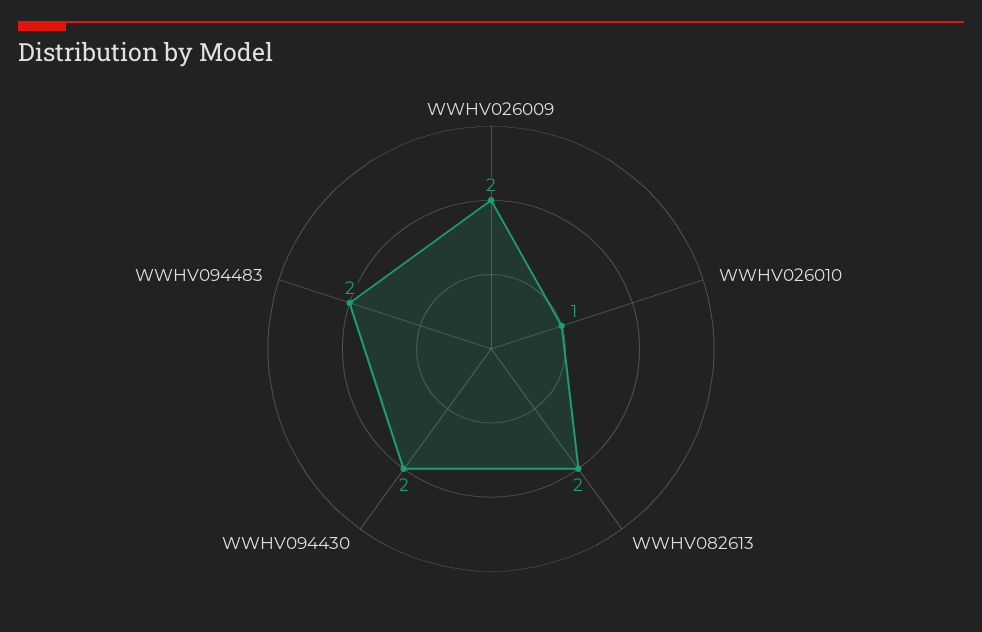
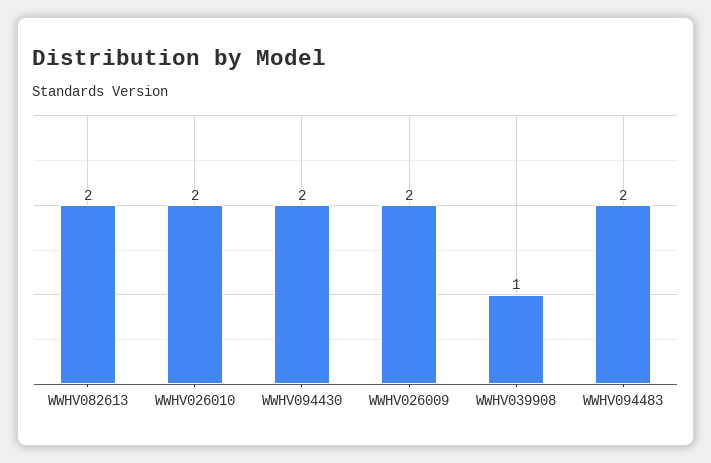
WWHV026010: 1 -> 2
WWHV039908: none -> 1

